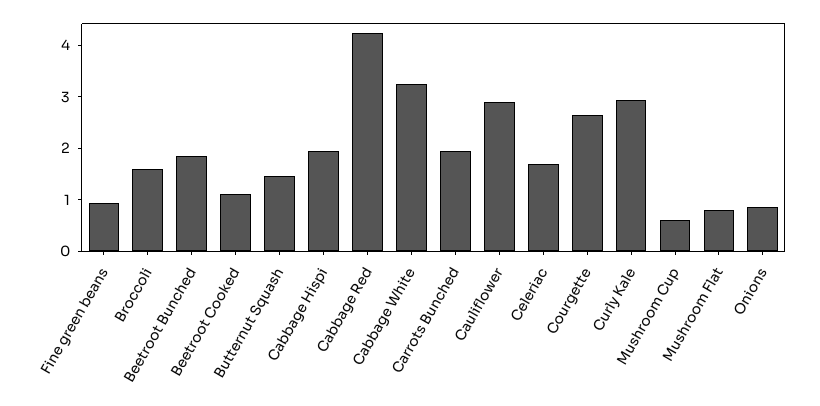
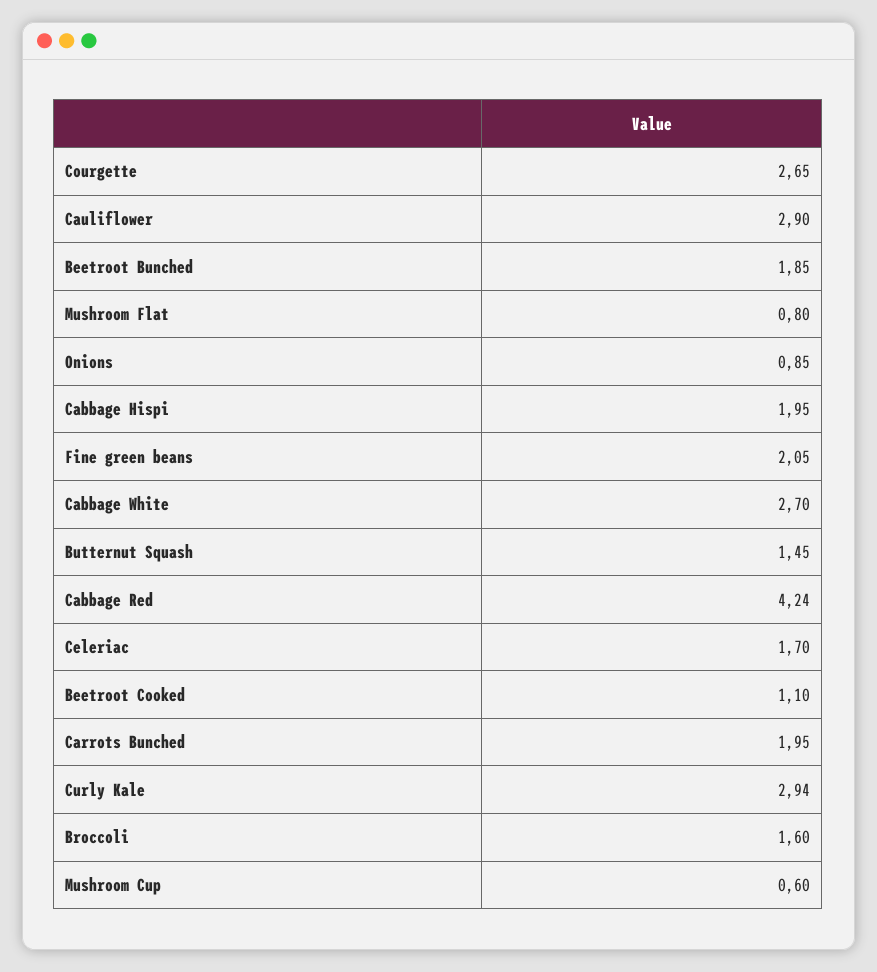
Fine green beans: 1 -> 2.05
Cabbage White: 3.2 -> 2.7

